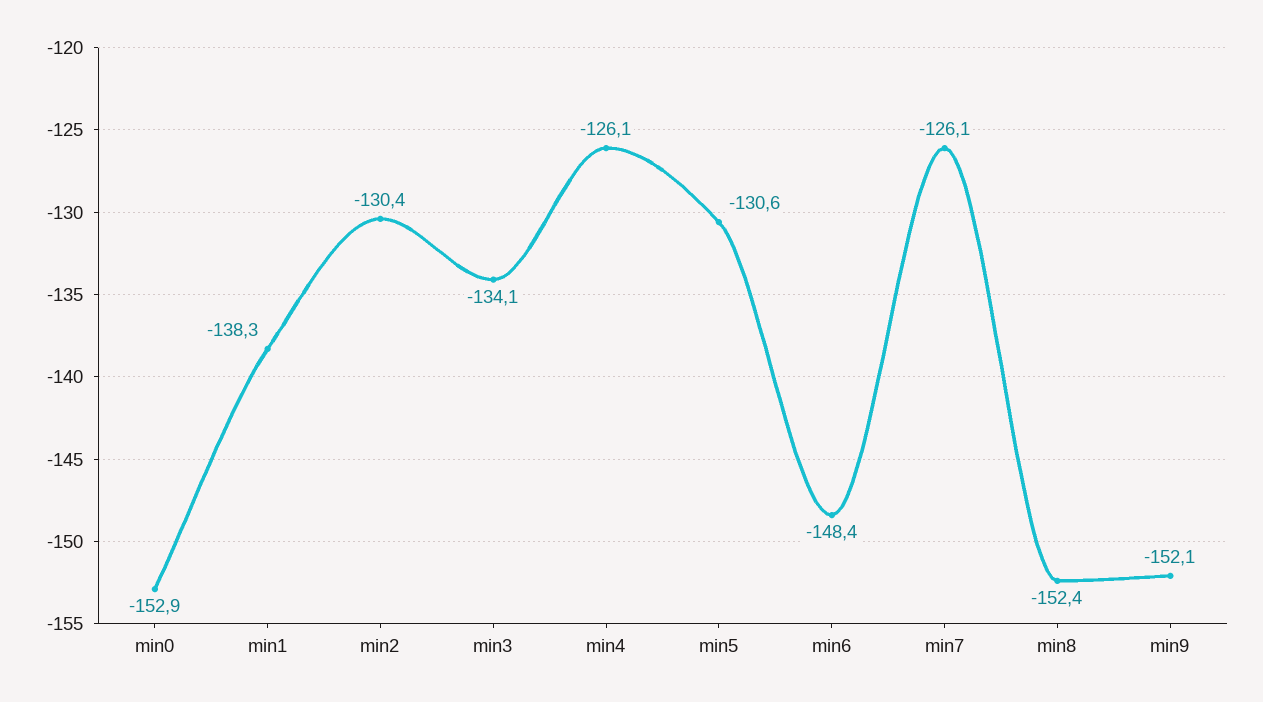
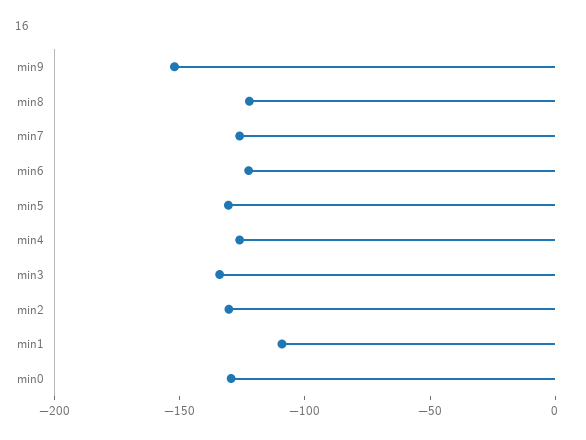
min0: -152.9 -> -130
min1: -138.3 -> -110
min6: -148.4 -> -120
min8: -152.4 -> -120

